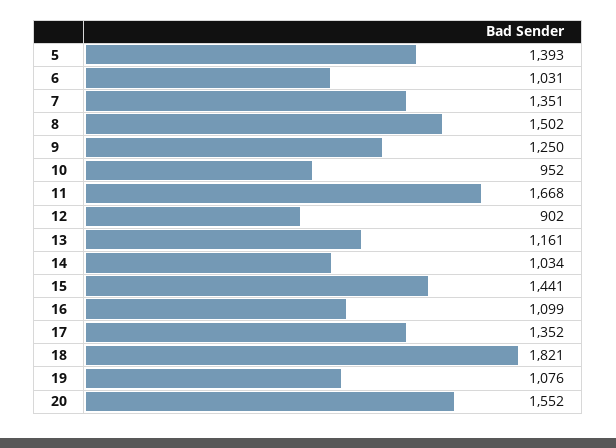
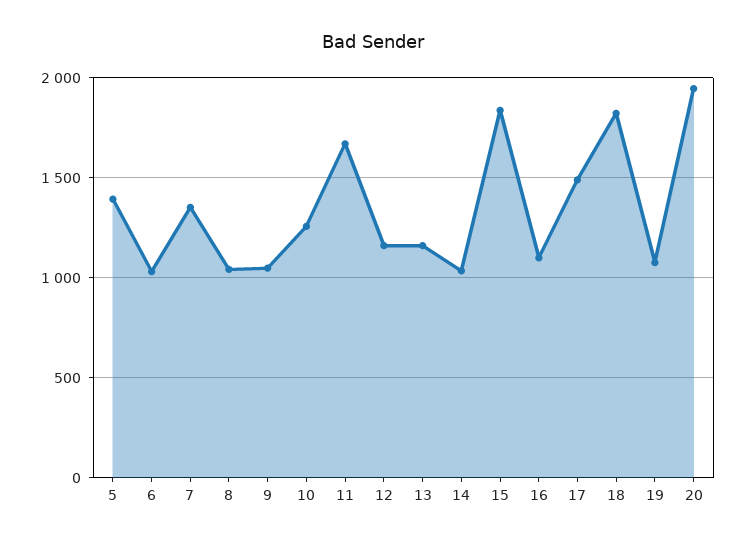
8: 1502 -> 1050
9: 1250 -> 1050
10: 952 -> 1250
12: 902 -> 1150
15: 1441 -> 1850
17: 1352 -> 1500
20: 1552 -> 1950

